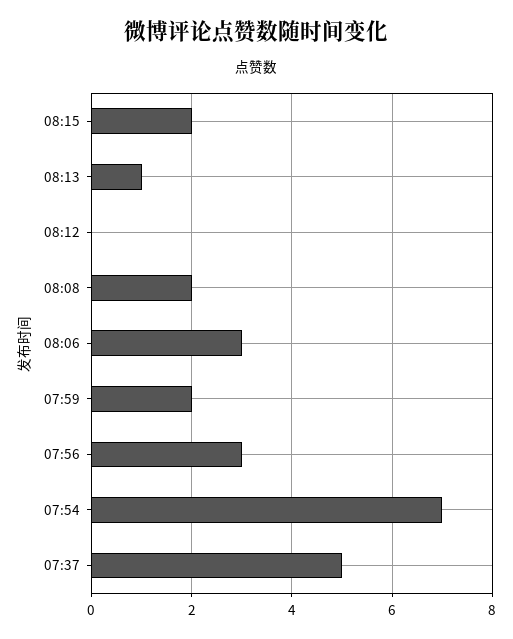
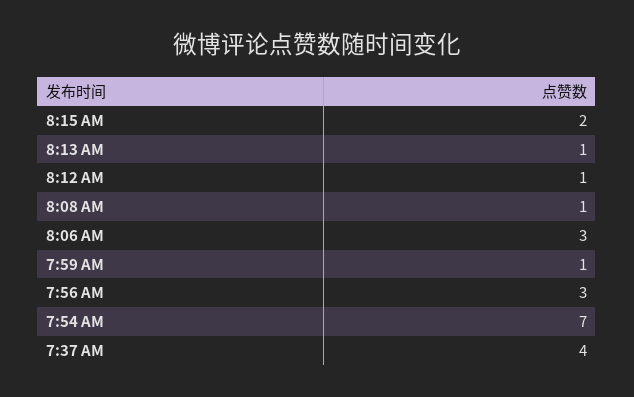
08:12: 0 -> 1
08:08: 2 -> 1
07:59: 2 -> 1
07:37: 5 -> 4

